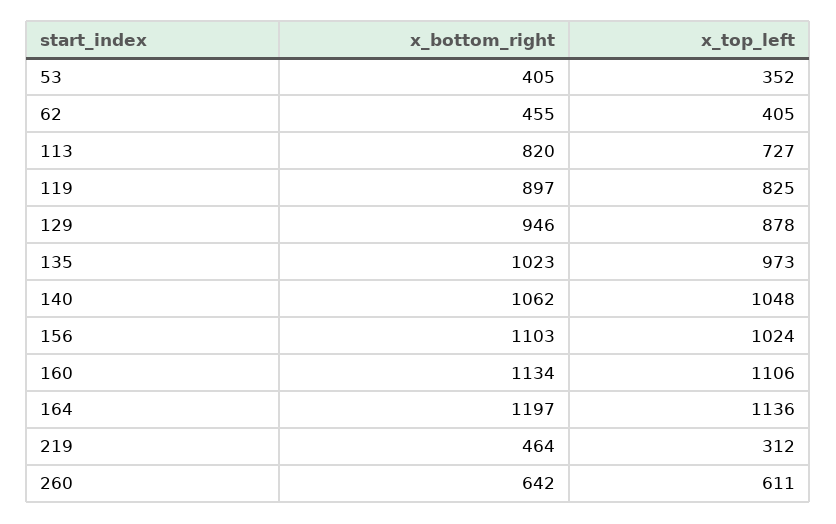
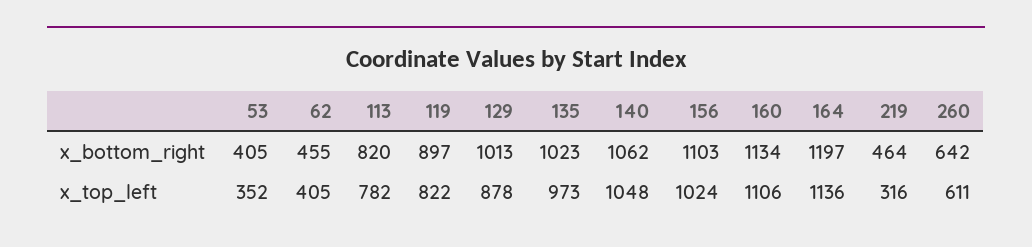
x_top_left, 113: 727 -> 782
x_top_left, 119: 825 -> 822
x_bottom_right, 129: 946 -> 1013
x_top_left, 219: 312 -> 316

